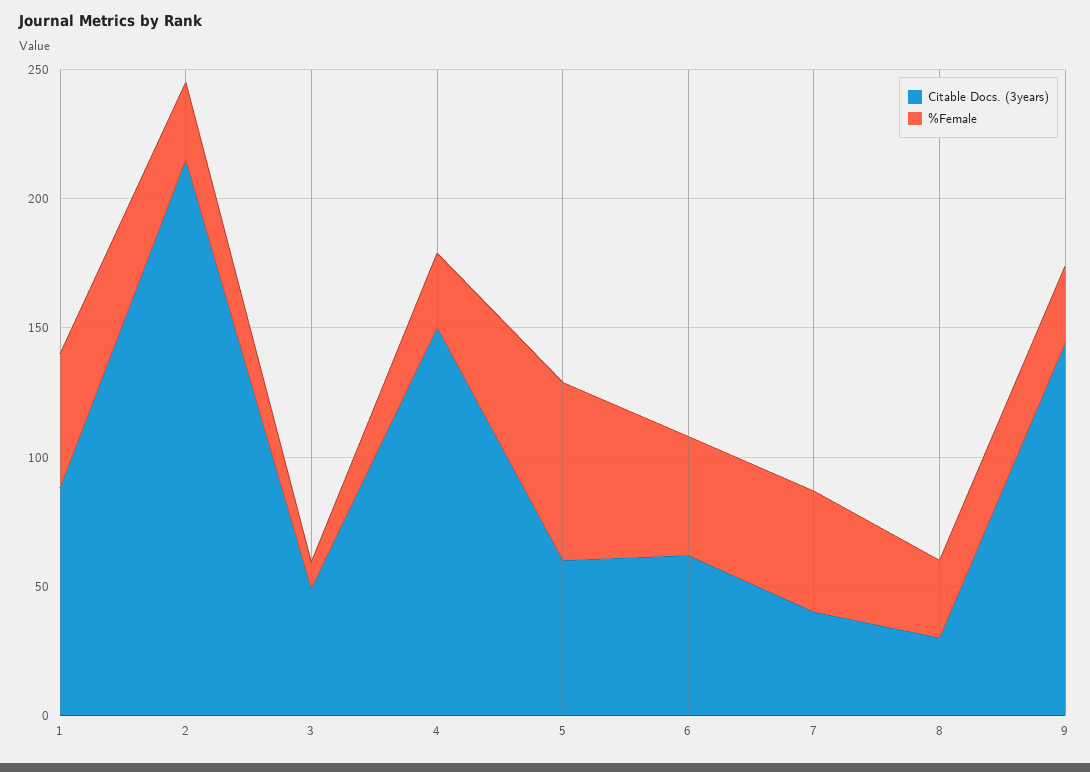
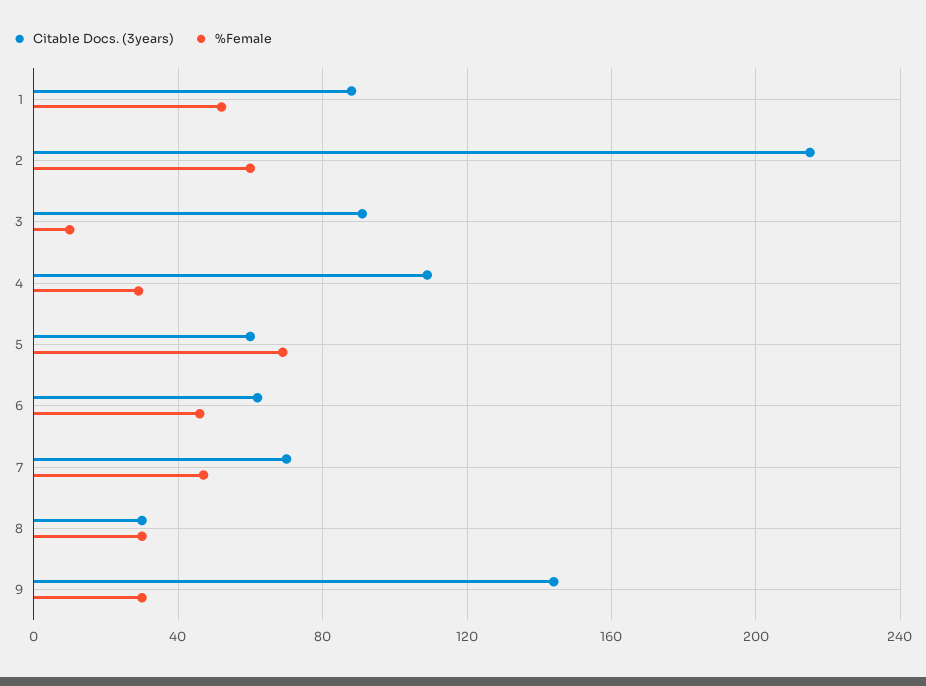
%Female, 2: 30 -> 60
Citable Docs. (3years), 3: 50 -> 90
Citable Docs. (3years), 4: 150 -> 110
Citable Docs. (3years), 7: 40 -> 70

